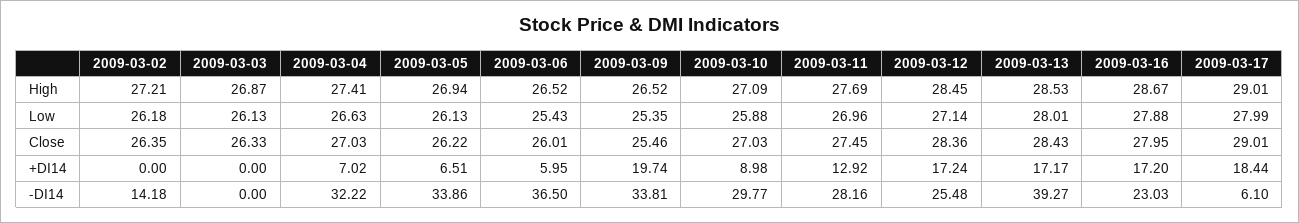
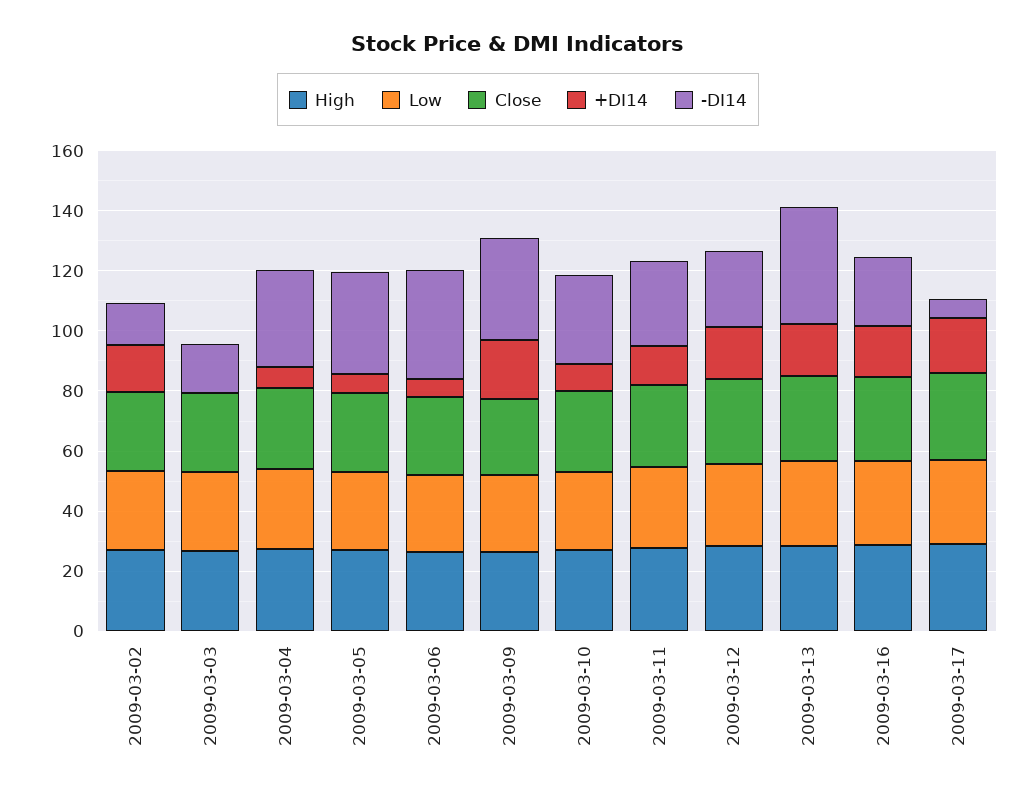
+DI14, 2009-03-02: 0 -> 15
-DI14, 2009-03-03: 0 -> 15

